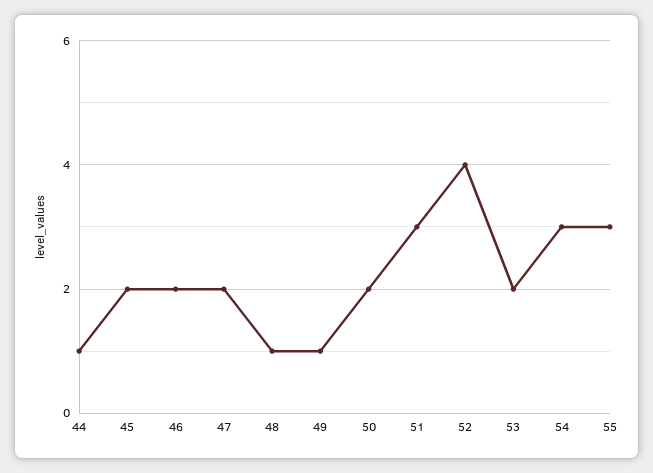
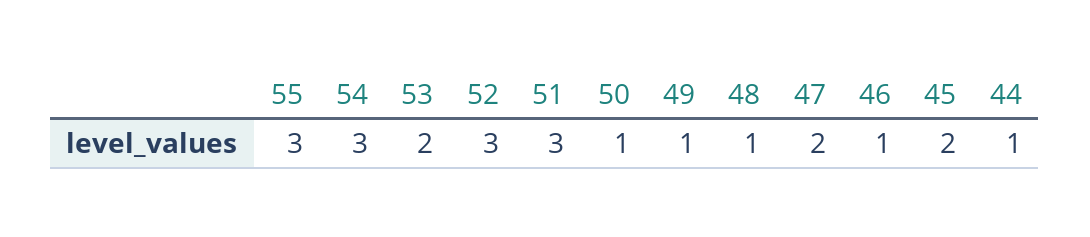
46: 2 -> 1
50: 2 -> 1
52: 4 -> 3

